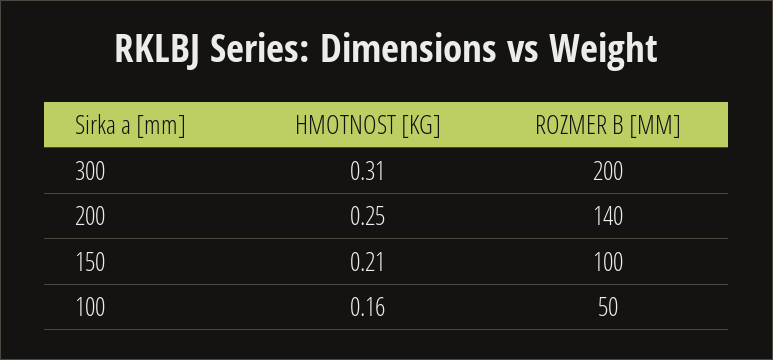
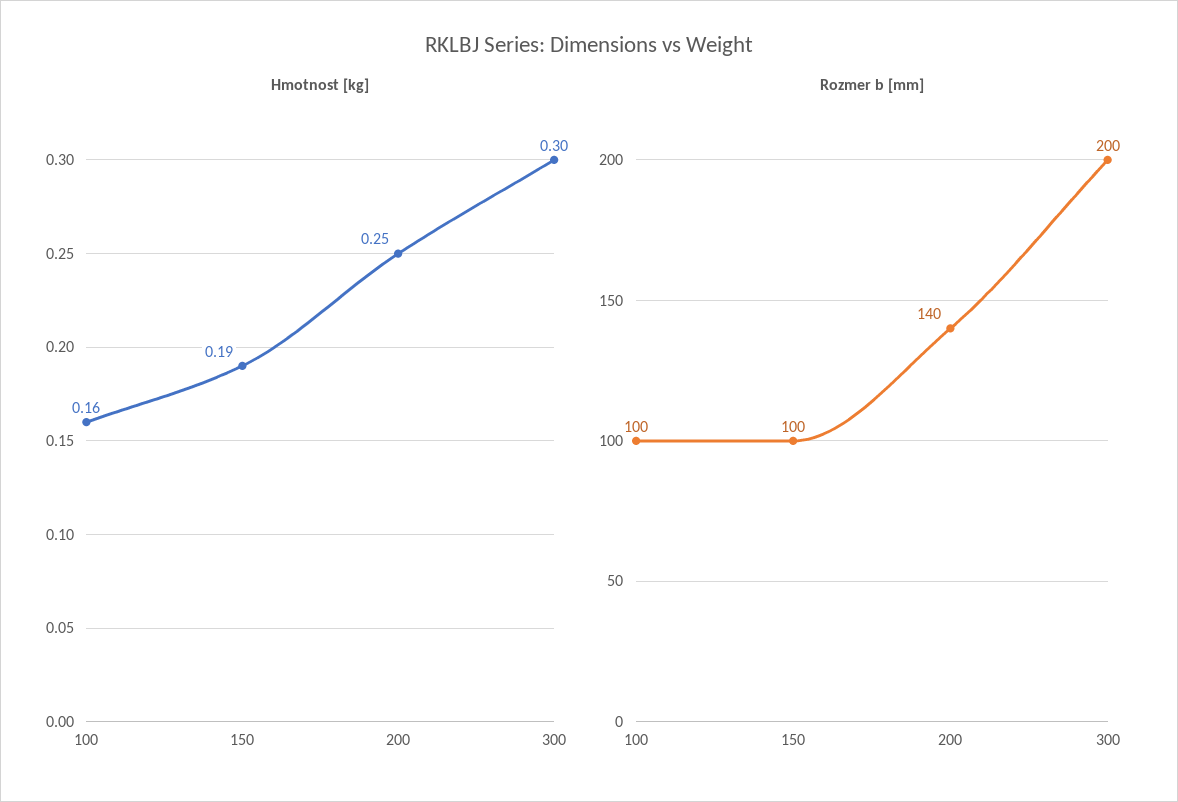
HMOTNOST [KG], 300: 0.31 -> 0.3
HMOTNOST [KG], 150: 0.21 -> 0.19
ROZMER B [MM], 100: 50 -> 100

